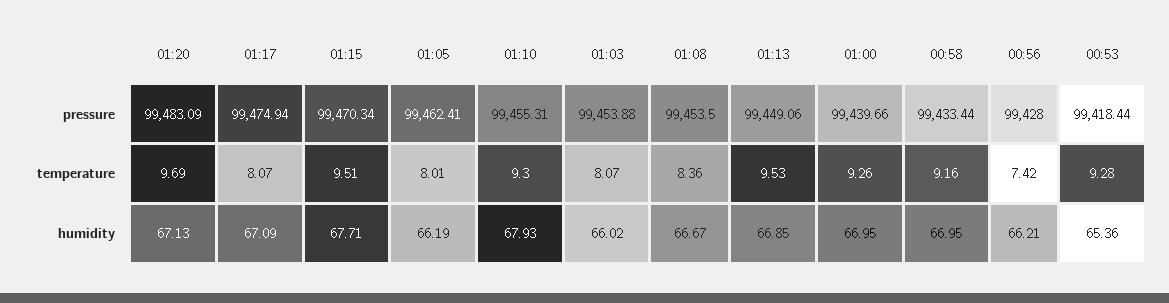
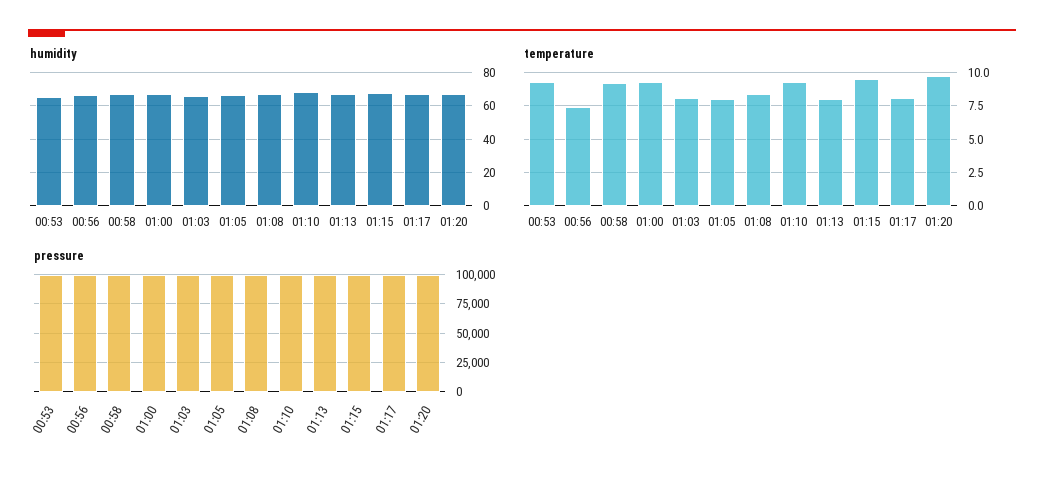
temperature, 01:13: 9.53 -> 8

